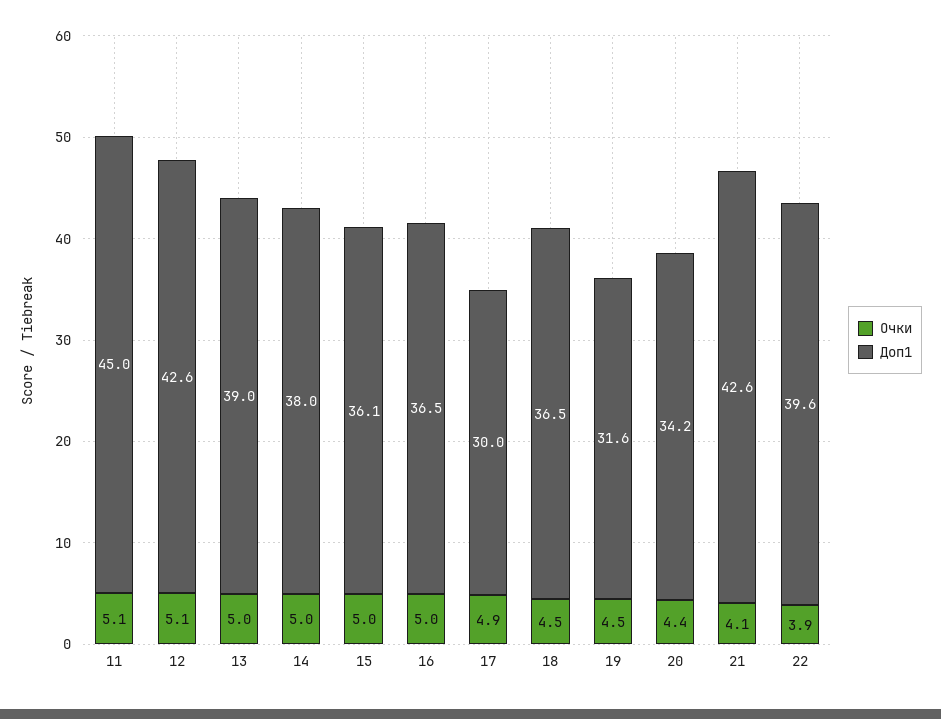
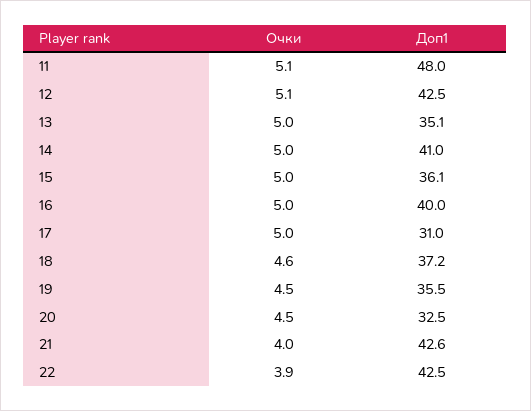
Доп1, 11: 45 -> 48
Доп1, 12: 42.6 -> 42.5
Доп1, 13: 39 -> 35.1
Доп1, 14: 38 -> 41
Доп1, 16: 36.5 -> 40
Очки, 17: 4.9 -> 5
Доп1, 17: 30 -> 31
Очки, 18: 4.5 -> 4.6
Доп1, 18: 36.5 -> 37.2
Доп1, 19: 31.6 -> 35.5
Очки, 20: 4.4 -> 4.5
Доп1, 20: 34.2 -> 32.5
Очки, 21: 4.1 -> 4
Доп1, 22: 39.6 -> 42.5

